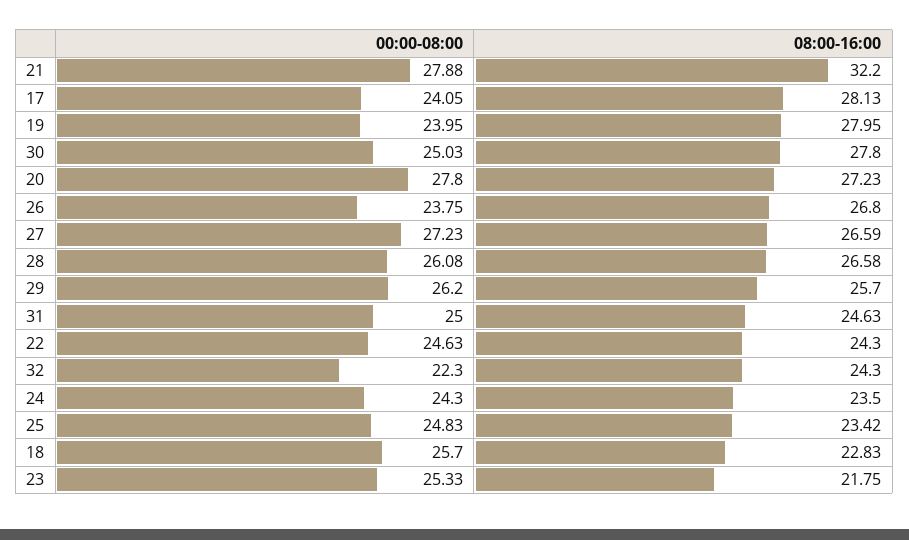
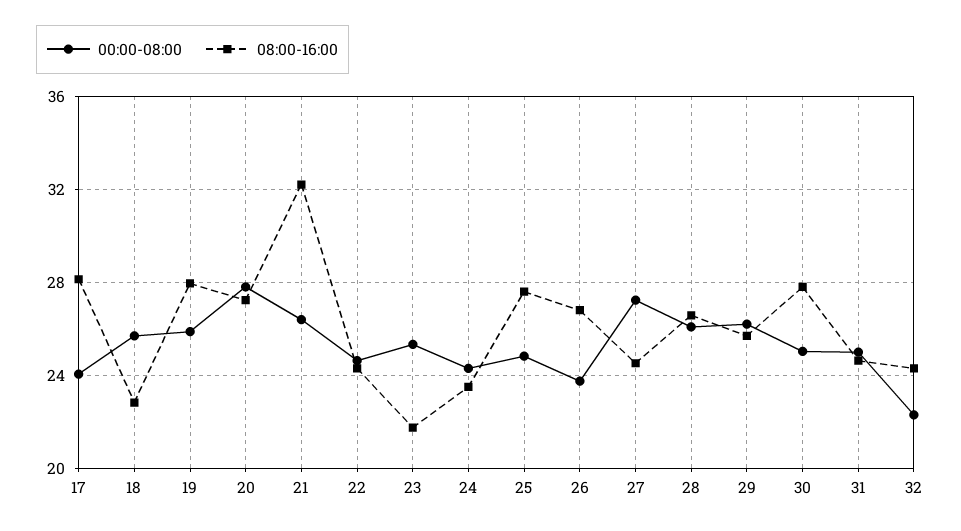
00:00-08:00, 21: 27.88 -> 26.5
00:00-08:00, 19: 23.95 -> 26
08:00-16:00, 27: 26.59 -> 24.5
08:00-16:00, 25: 23.42 -> 27.5

